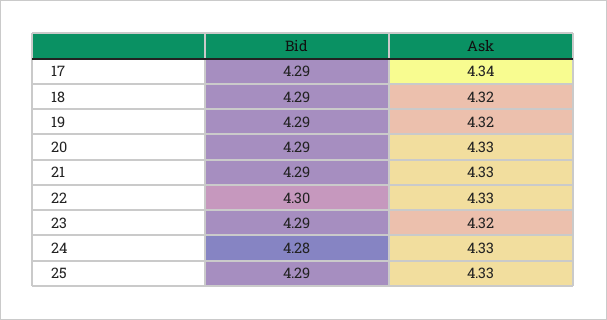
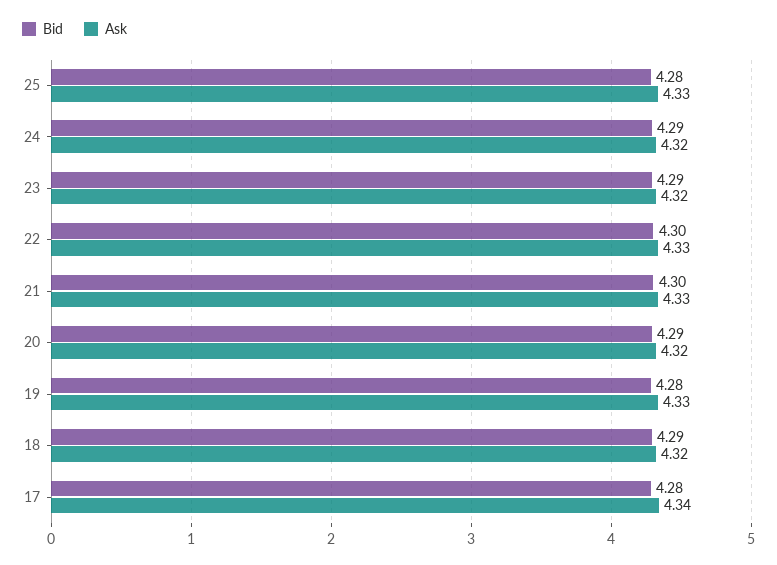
Bid, 17: 4.29 -> 4.28
Bid, 19: 4.29 -> 4.28
Ask, 19: 4.32 -> 4.33
Ask, 20: 4.33 -> 4.32
Bid, 21: 4.29 -> 4.3
Bid, 24: 4.28 -> 4.29
Ask, 24: 4.33 -> 4.32
Bid, 25: 4.29 -> 4.28

